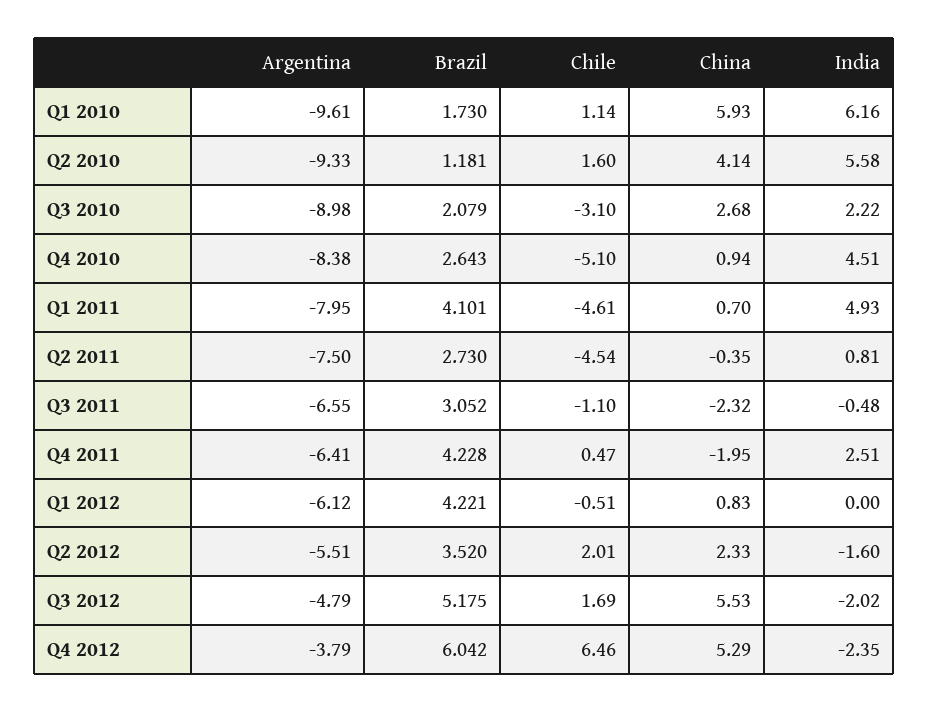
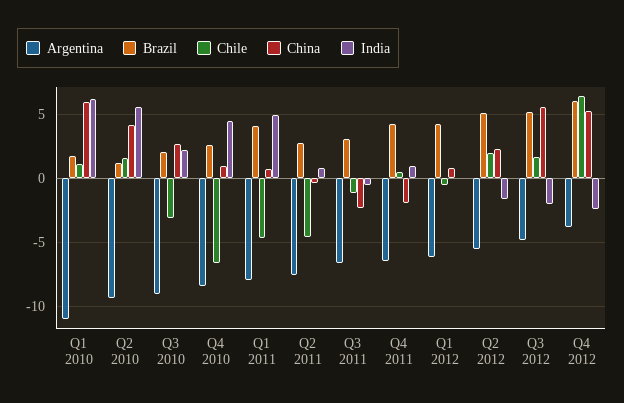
Argentina, Q1 2010: -9.61 -> -11
Chile, Q4 2010: -5.1 -> -6.5
India, Q4 2011: 2.51 -> 1
Brazil, Q2 2012: 3.52 -> 5

